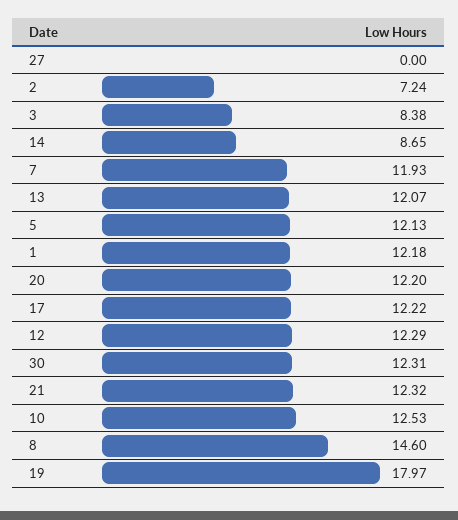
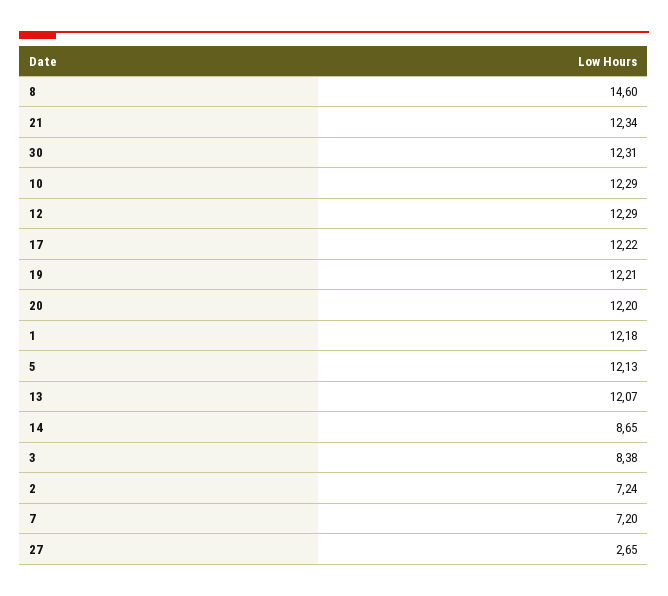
27: 0 -> 2.65
7: 11.93 -> 7.2
21: 12.32 -> 12.34
10: 12.53 -> 12.29
19: 17.97 -> 12.21

